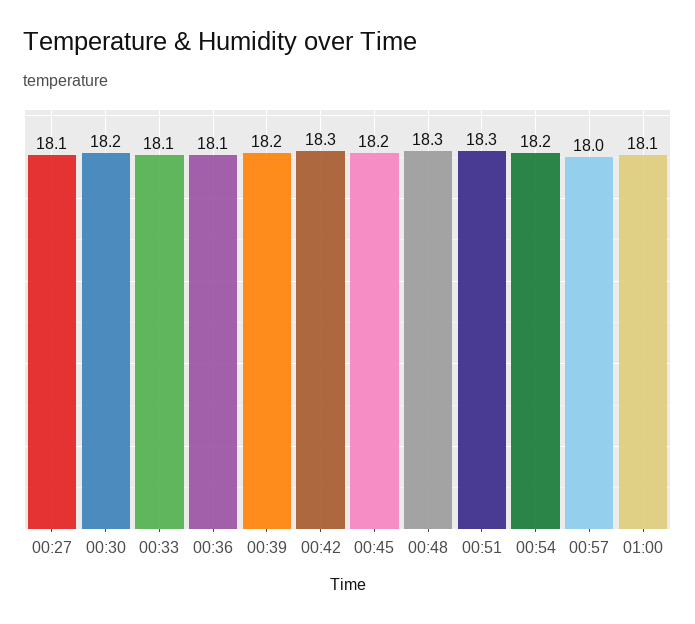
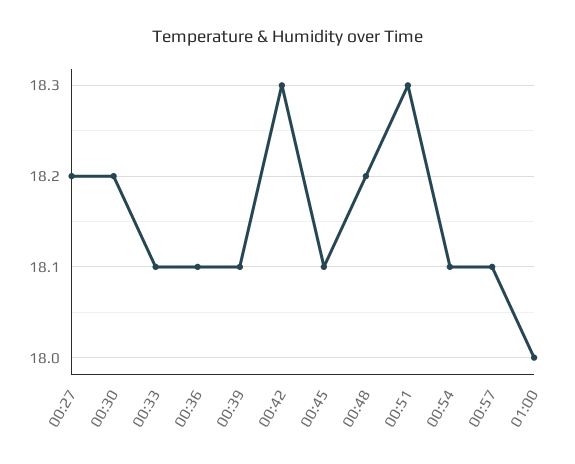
00:27: 18.1 -> 18.2
00:39: 18.2 -> 18.1
00:45: 18.2 -> 18.1
00:48: 18.3 -> 18.2
00:54: 18.2 -> 18.1
00:57: 18 -> 18.1
01:00: 18.1 -> 18

